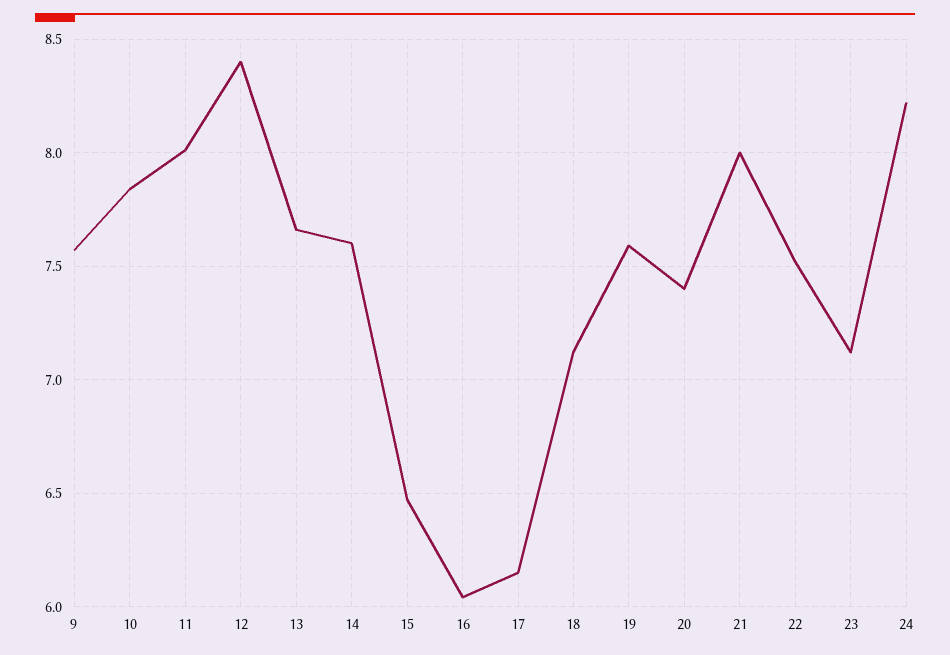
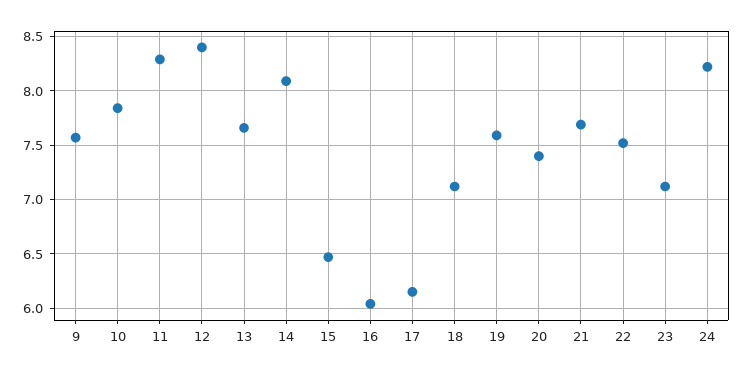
11: 8 -> 8.3
14: 7.6 -> 8.1
21: 8 -> 7.7

